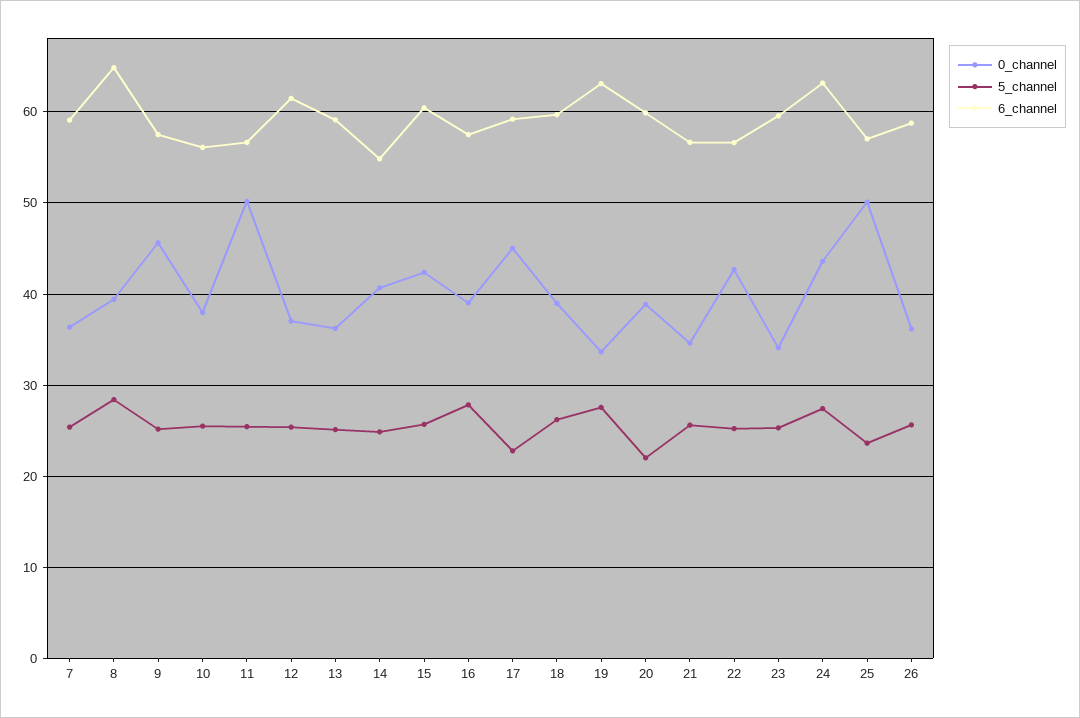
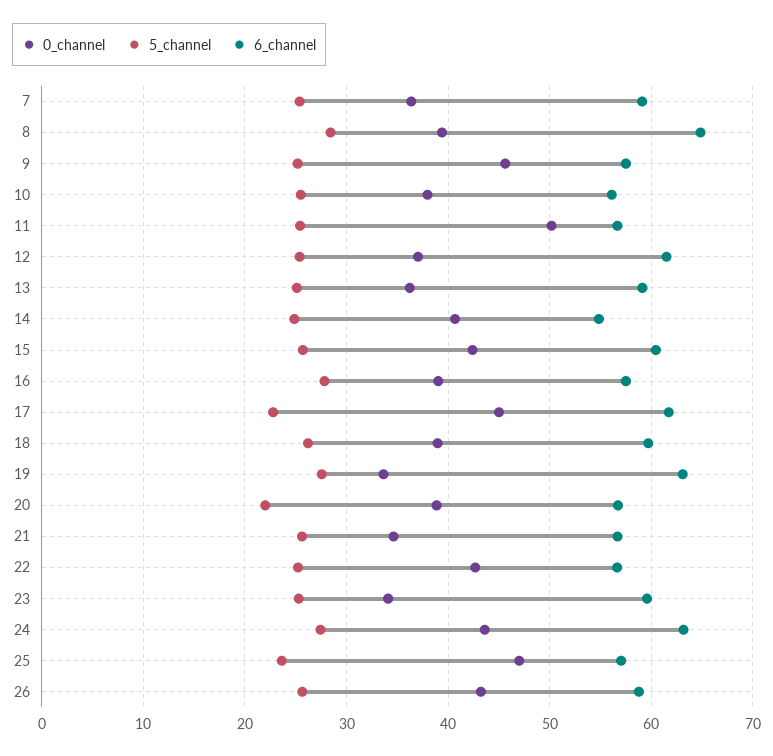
6_channel, 17: 59 -> 62
6_channel, 20: 60 -> 57
0_channel, 25: 50 -> 47
0_channel, 26: 36 -> 43

